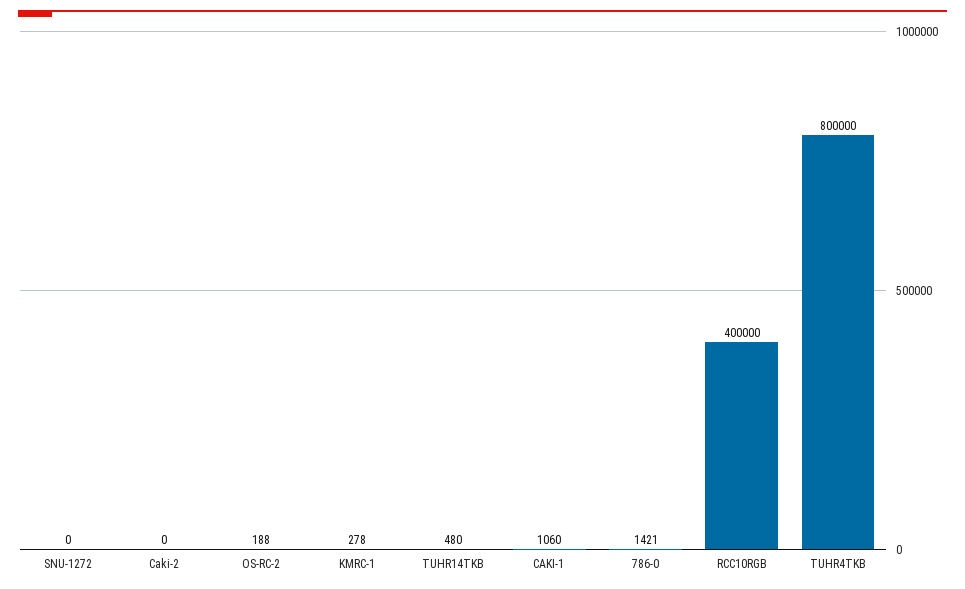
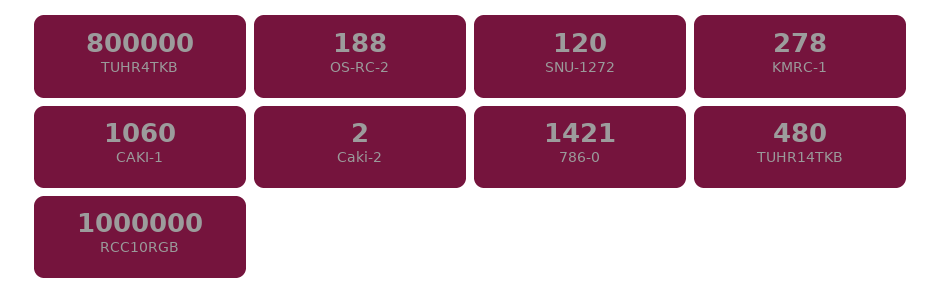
SNU-1272: 0 -> 120
Caki-2: 0 -> 2
RCC10RGB: 400000 -> 1000000

